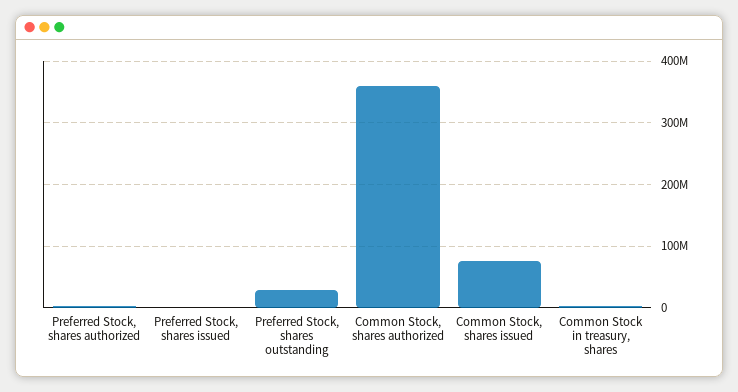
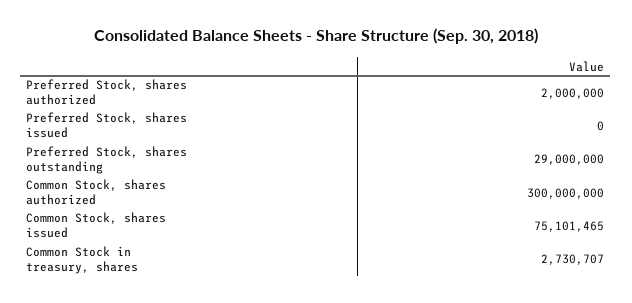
Common Stock, shares authorized: 360000000 -> 300000000

